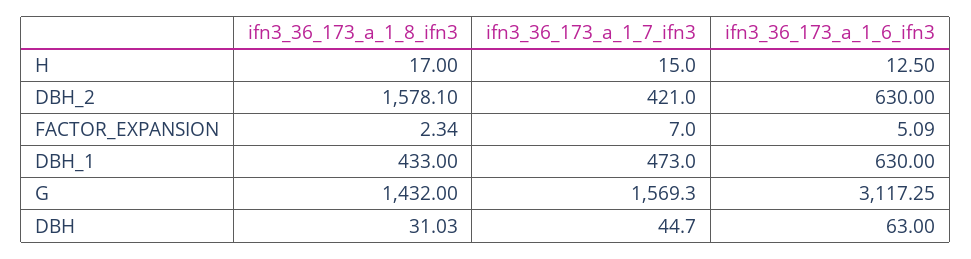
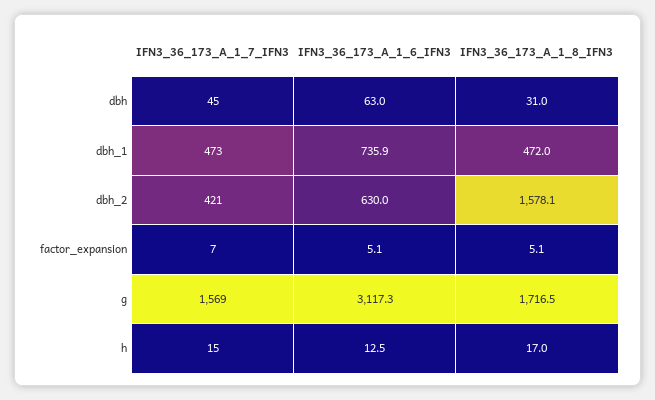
ifn3_36_173_a_1_8_ifn3, FACTOR_EXPANSION: 2.34 -> 5.1
ifn3_36_173_a_1_8_ifn3, DBH_1: 433 -> 472
ifn3_36_173_a_1_6_ifn3, DBH_1: 630 -> 735.9
ifn3_36_173_a_1_8_ifn3, G: 1432 -> 1716.5

